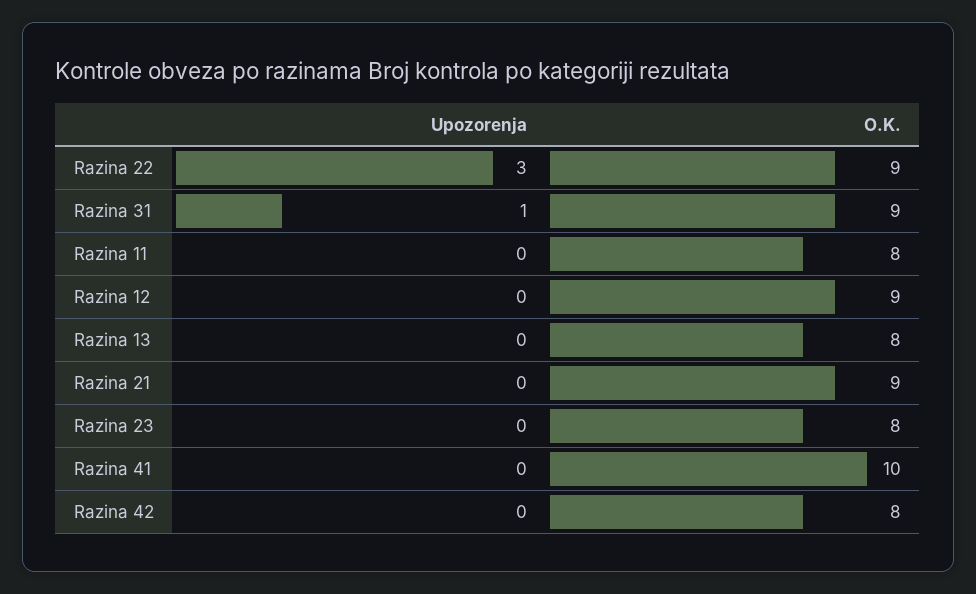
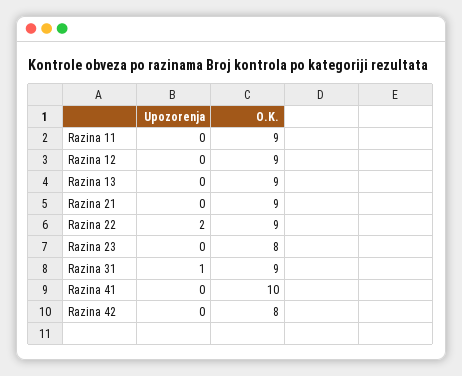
Upozorenja, Razina 22: 3 -> 2
O.K., Razina 11: 8 -> 9
O.K., Razina 13: 8 -> 9

